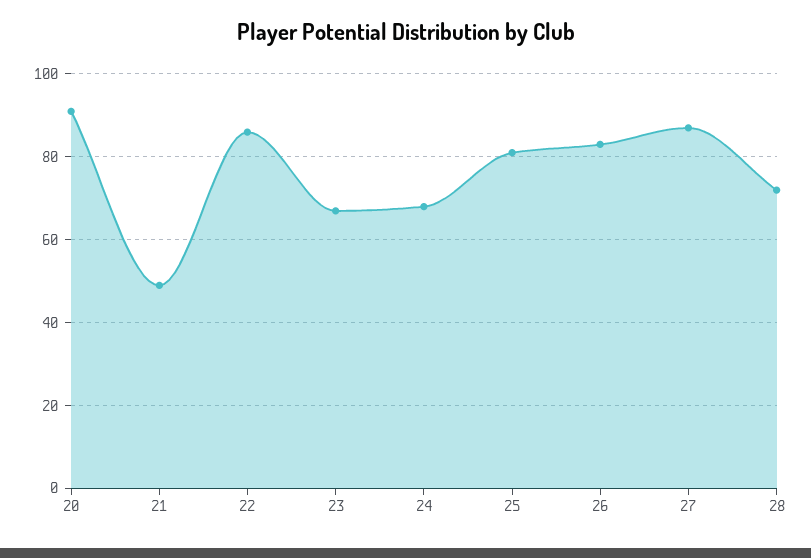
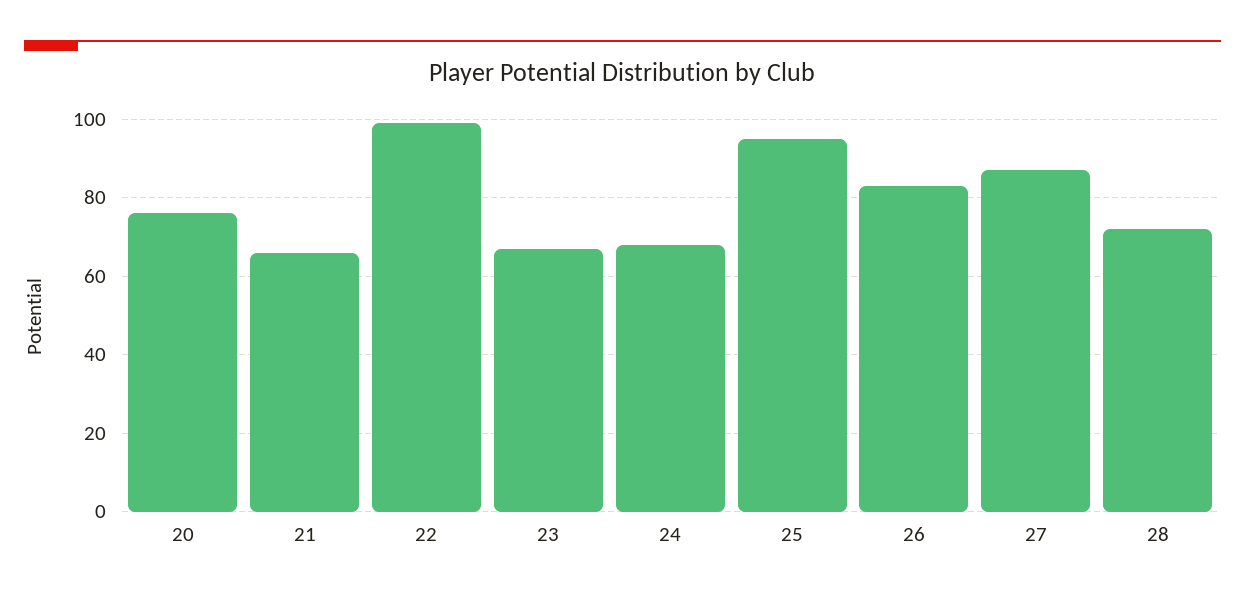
20: 90 -> 75
21: 50 -> 65
22: 85 -> 100
25: 80 -> 95

